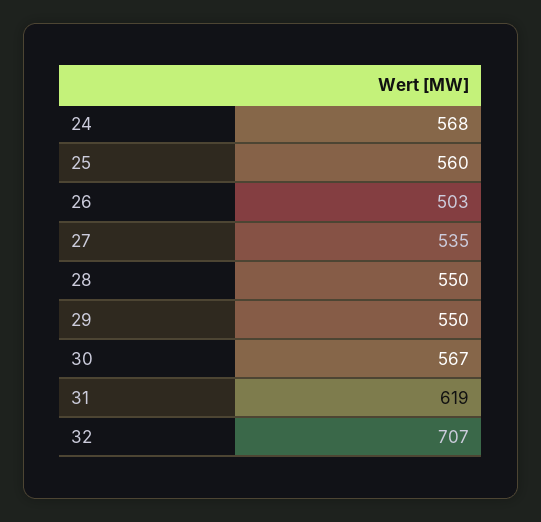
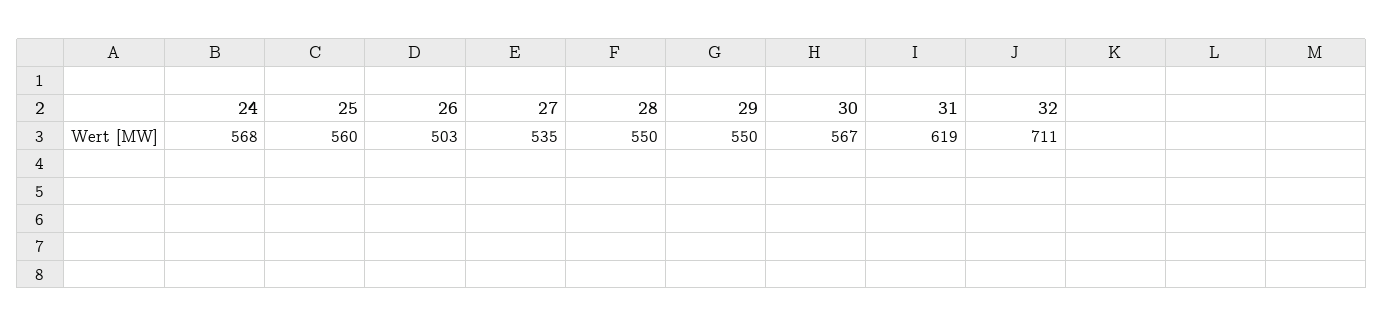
32: 707 -> 711

